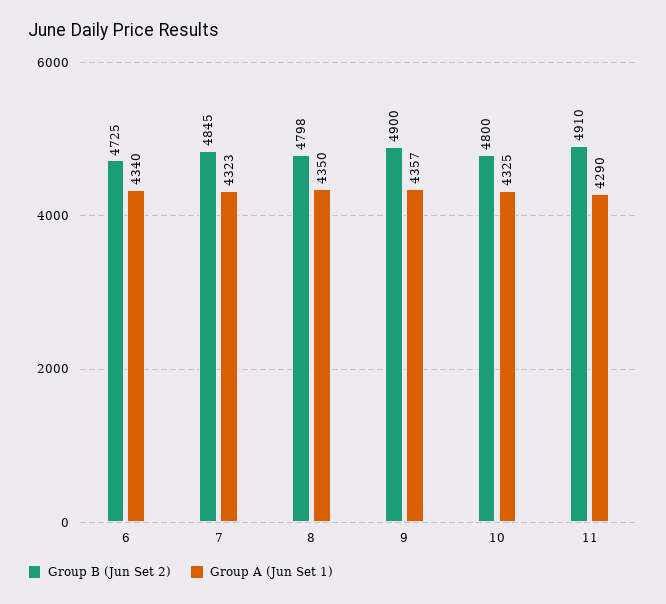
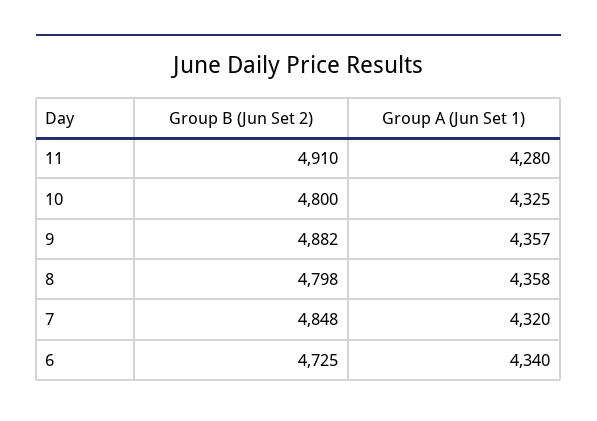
Group B (Jun Set 2), 7: 4845 -> 4848
Group A (Jun Set 1), 7: 4323 -> 4320
Group A (Jun Set 1), 8: 4350 -> 4358
Group B (Jun Set 2), 9: 4900 -> 4882
Group A (Jun Set 1), 11: 4290 -> 4280

